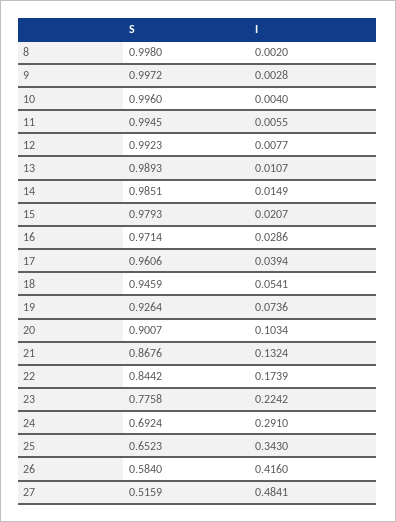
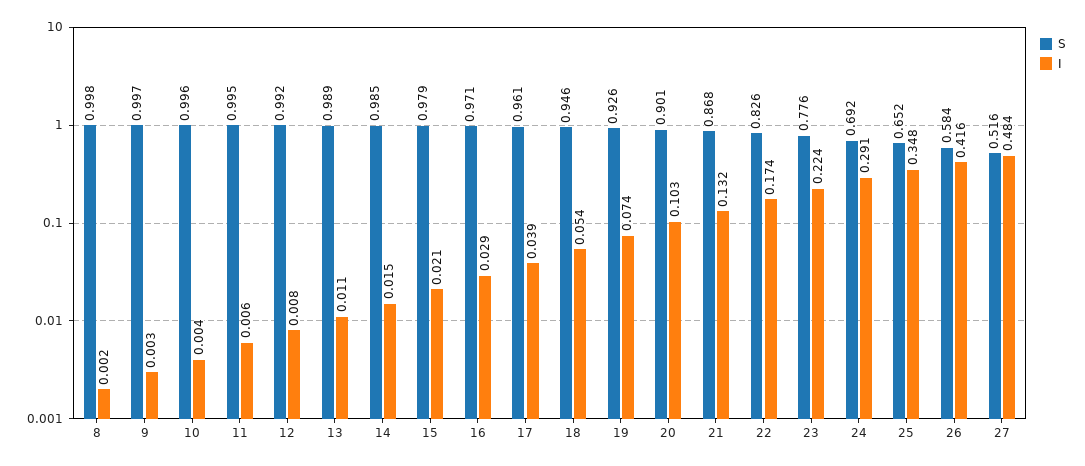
S, 22: 0.8442 -> 0.826
I, 25: 0.343 -> 0.348

